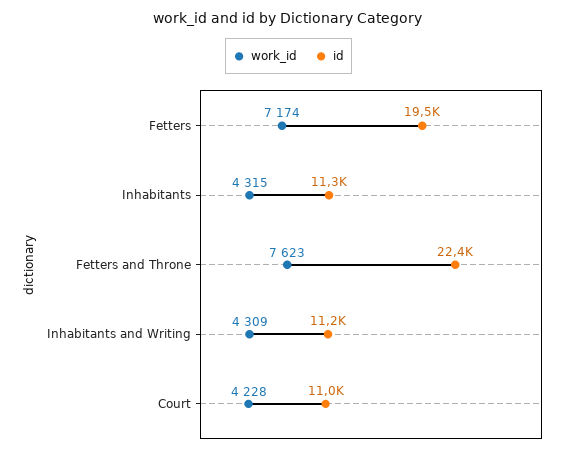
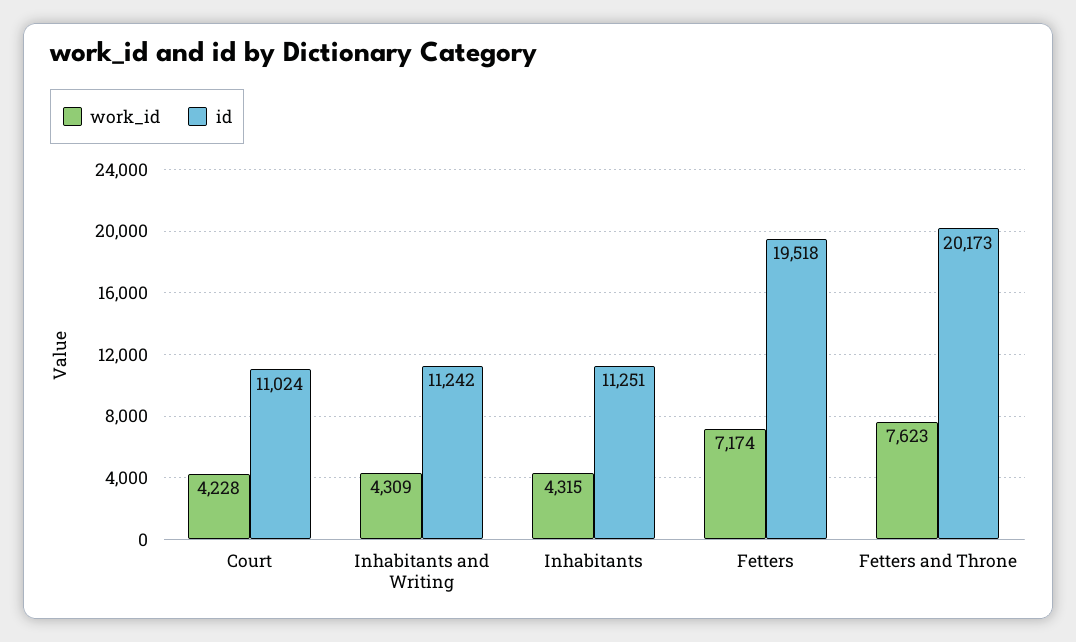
id, Fetters and Throne: 22400 -> 20173

